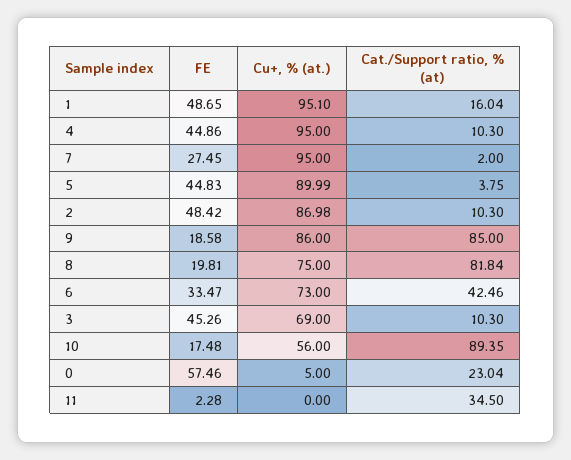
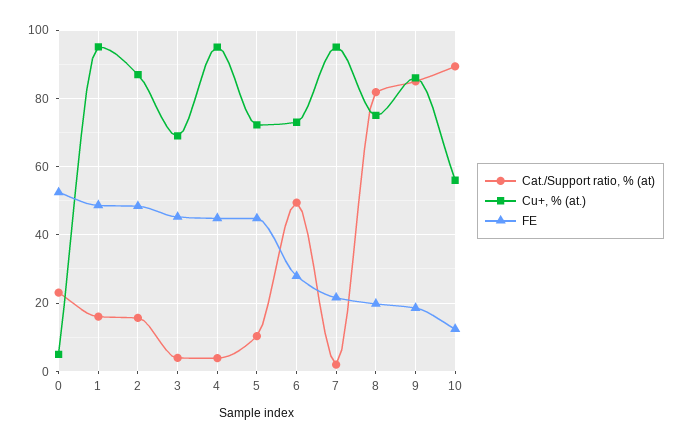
Cat./Support ratio, % (at), 4: 10.3 -> 4
FE, 7: 27.45 -> 22
Cu+, % (at.), 5: 89.99 -> 72
Cat./Support ratio, % (at), 5: 3.75 -> 10
Cat./Support ratio, % (at), 2: 10.3 -> 16
FE, 6: 33.47 -> 28
Cat./Support ratio, % (at), 6: 42.46 -> 50
Cat./Support ratio, % (at), 3: 10.3 -> 4
FE, 10: 17.48 -> 12
FE, 0: 57.46 -> 52
FE, 11: 2.28 -> none
Cu+, % (at.), 11: 0 -> none
Cat./Support ratio, % (at), 11: 34.5 -> none

